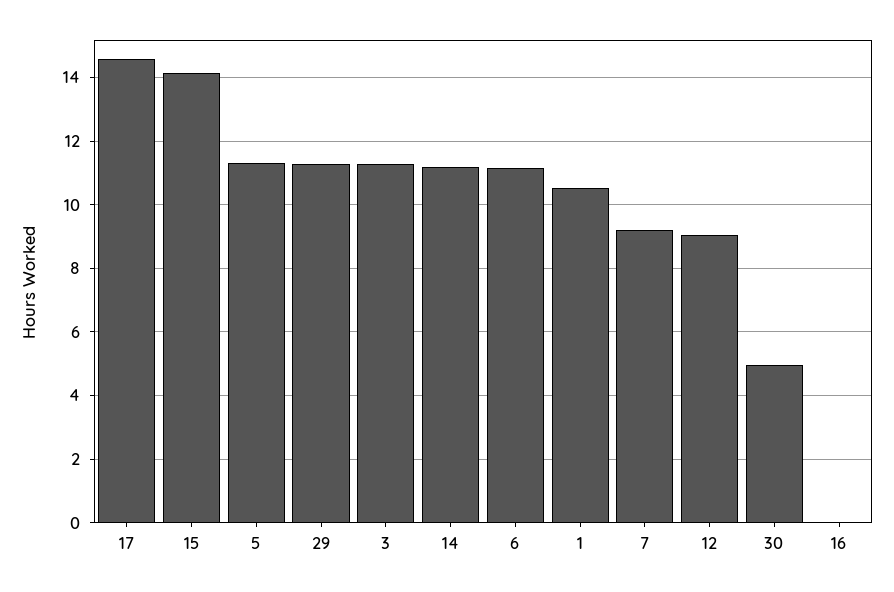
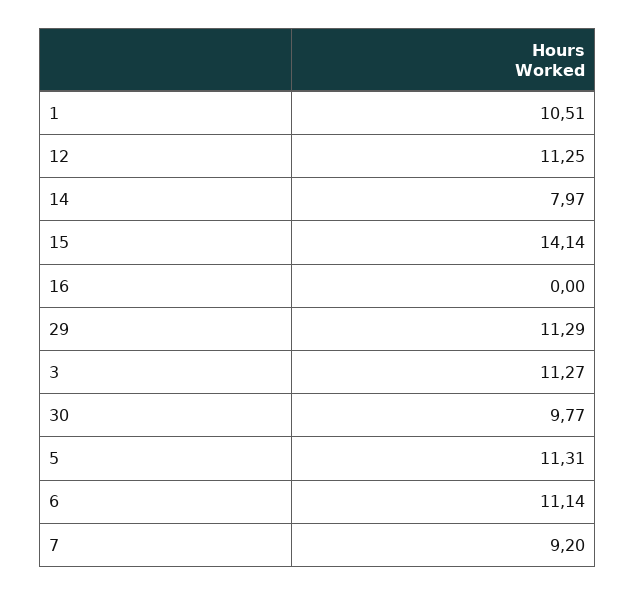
17: 14.6 -> none
14: 11.2 -> 7.97
12: 9 -> 11.25
30: 5 -> 9.77

